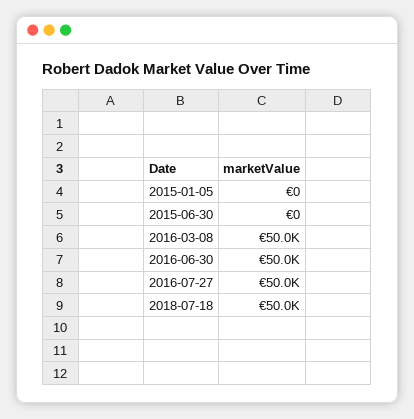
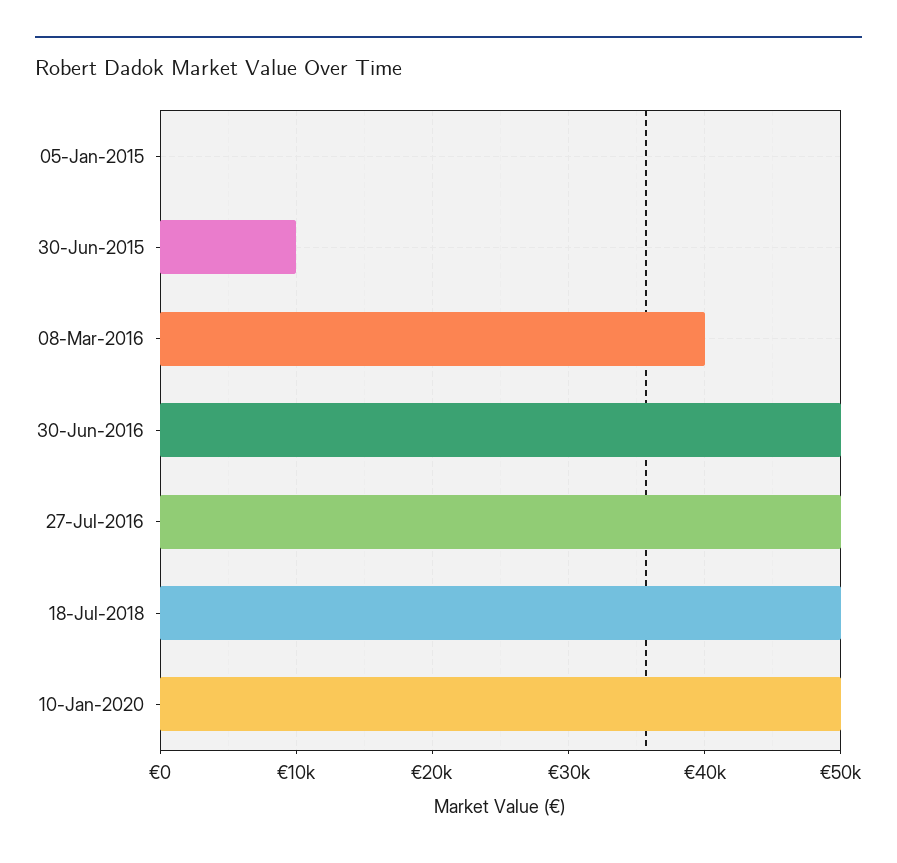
2015-06-30: 0 -> 10000
2016-03-08: 50000 -> 40000
10-Jan-2020: none -> 50000

